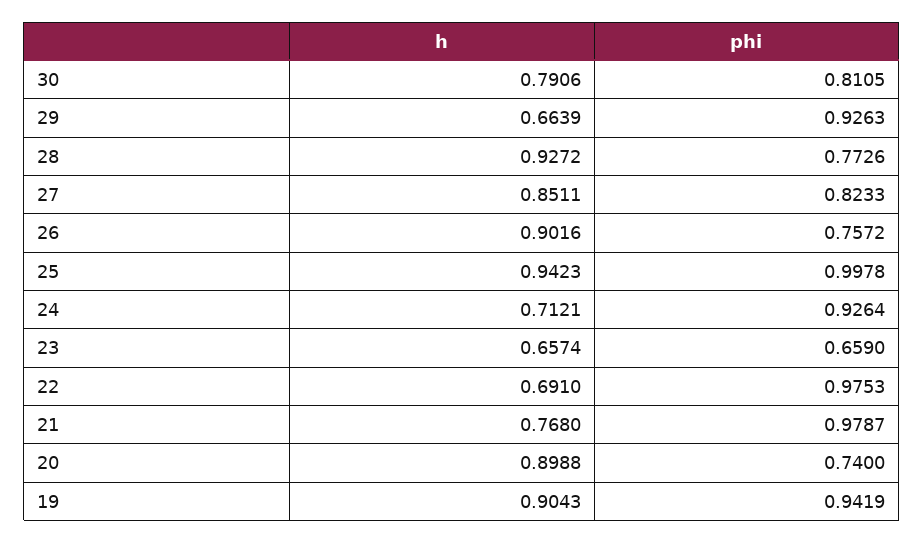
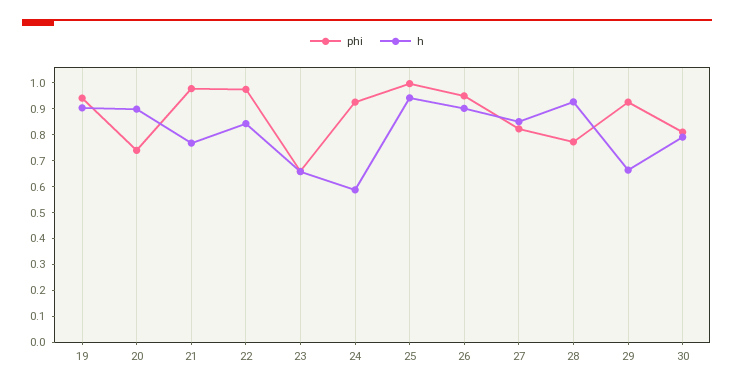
phi, 26: 0.7572 -> 0.95
h, 24: 0.7121 -> 0.6
h, 22: 0.691 -> 0.85

